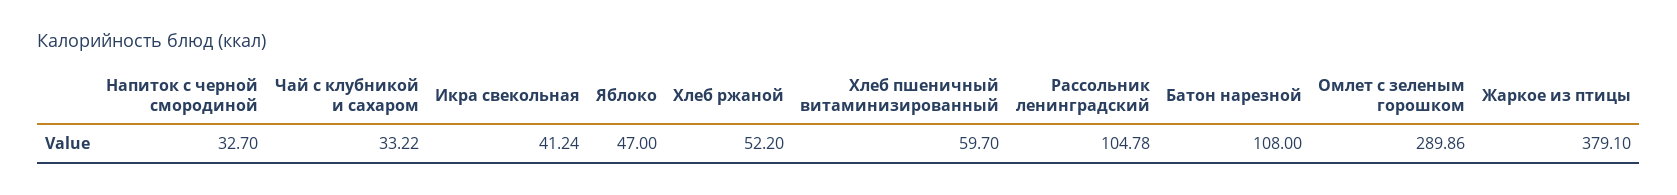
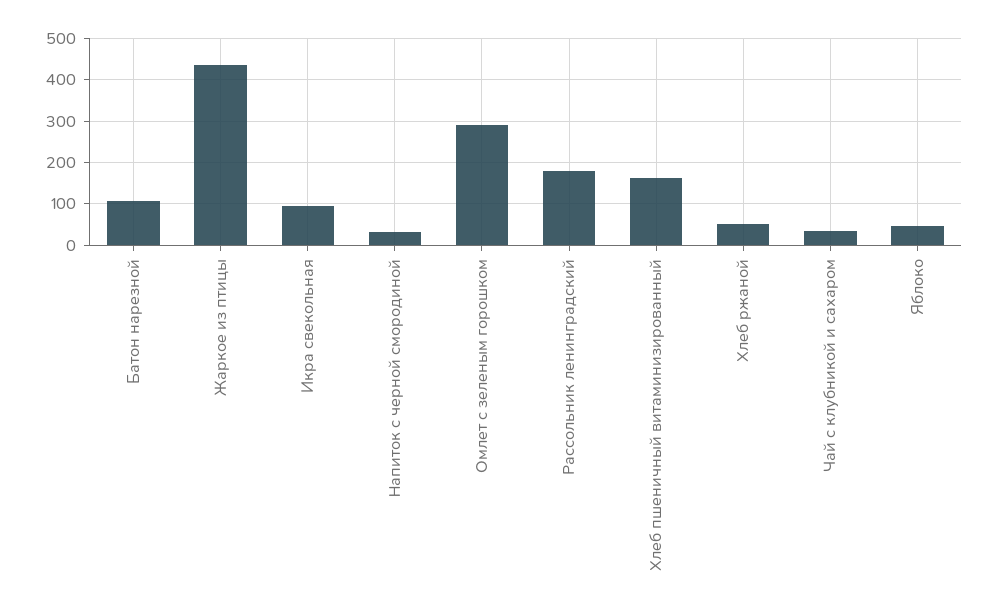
Икра свекольная: 41.24 -> 100
Хлеб пшеничный витаминизированный: 59.7 -> 160
Рассольник ленинградский: 104.78 -> 180
Жаркое из птицы: 379.1 -> 440

